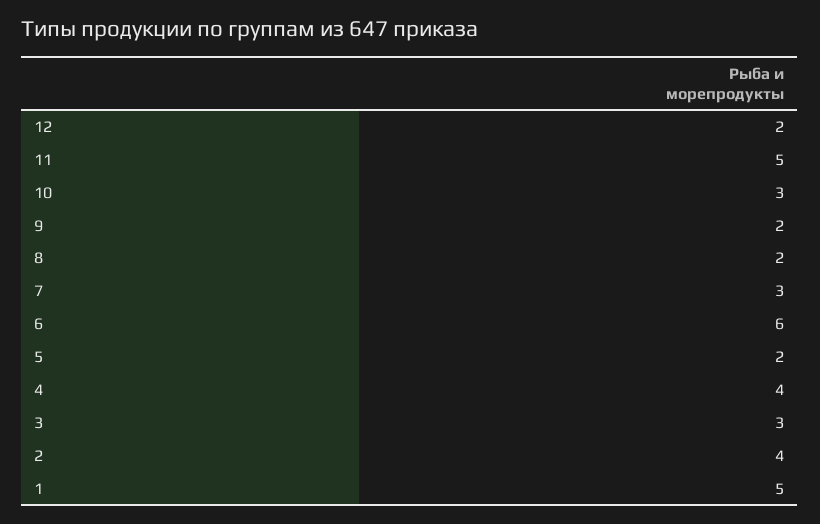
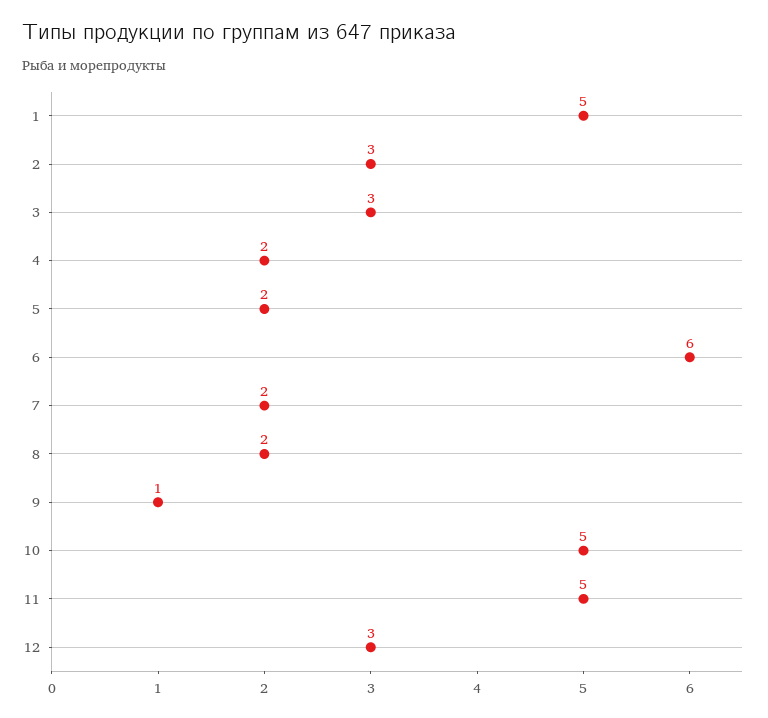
12: 2 -> 3
10: 3 -> 5
9: 2 -> 1
7: 3 -> 2
4: 4 -> 2
2: 4 -> 3

